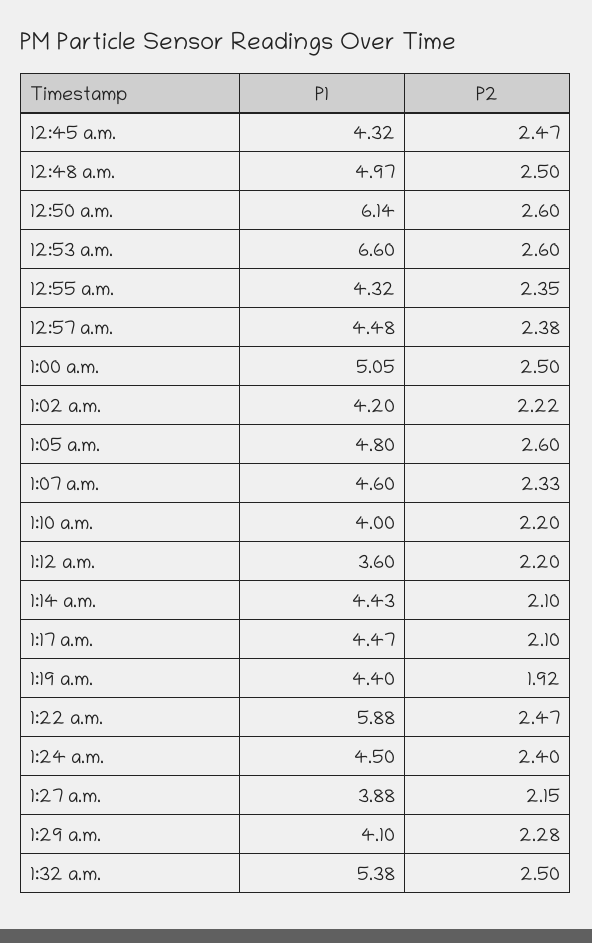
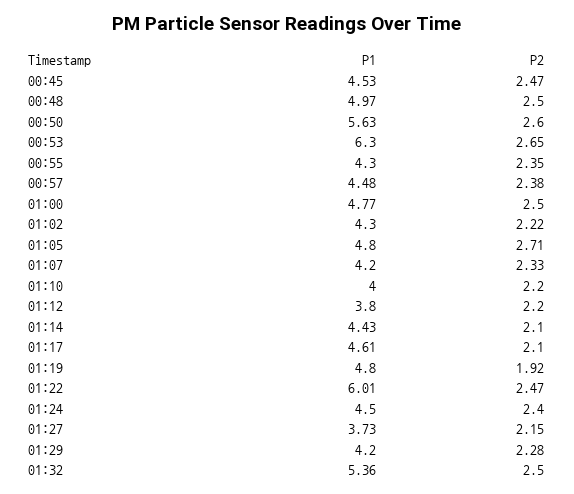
P1, 12:45 a.m.: 4.32 -> 4.53
P1, 12:50 a.m.: 6.14 -> 5.63
P1, 12:53 a.m.: 6.6 -> 6.3
P2, 12:53 a.m.: 2.6 -> 2.65
P1, 12:55 a.m.: 4.32 -> 4.3
P1, 1:00 a.m.: 5.05 -> 4.77
P1, 1:02 a.m.: 4.2 -> 4.3
P2, 1:05 a.m.: 2.6 -> 2.71
P1, 1:07 a.m.: 4.6 -> 4.2
P1, 1:12 a.m.: 3.6 -> 3.8
P1, 1:17 a.m.: 4.47 -> 4.61
P1, 1:19 a.m.: 4.4 -> 4.8
P1, 1:22 a.m.: 5.88 -> 6.01
P1, 1:27 a.m.: 3.88 -> 3.73
P1, 1:29 a.m.: 4.1 -> 4.2
P1, 1:32 a.m.: 5.38 -> 5.36

